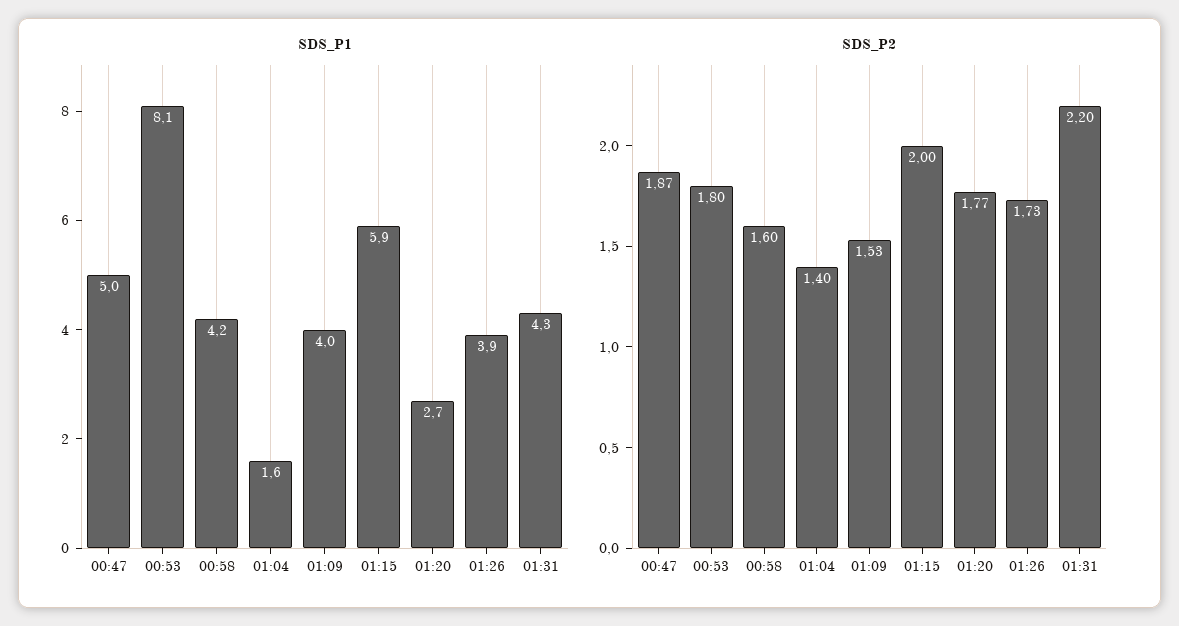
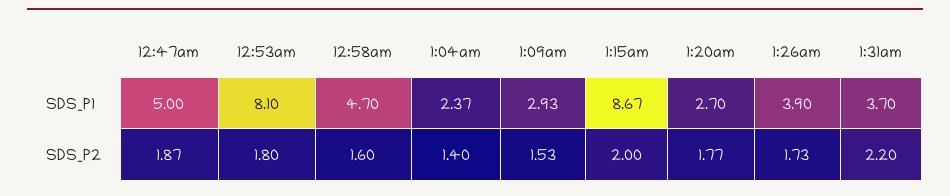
SDS_P1, 00:58: 4.2 -> 4.7
SDS_P1, 01:04: 1.6 -> 2.37
SDS_P1, 01:09: 4 -> 2.93
SDS_P1, 01:15: 5.9 -> 8.67
SDS_P1, 01:31: 4.3 -> 3.7

